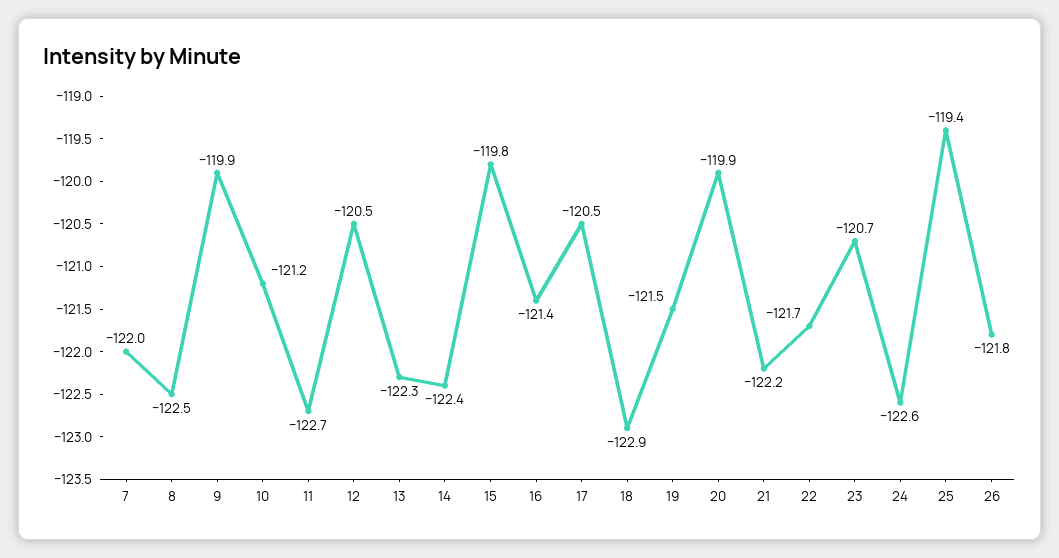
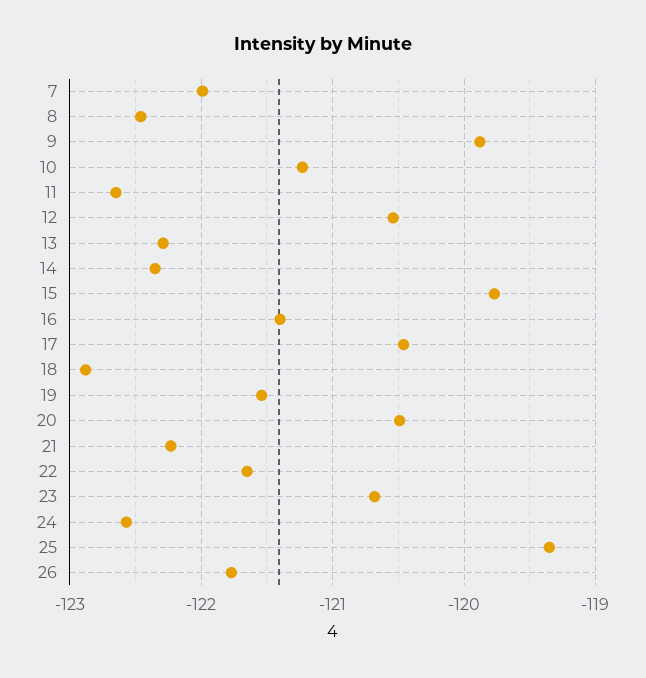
20: -119.9 -> -120.5

